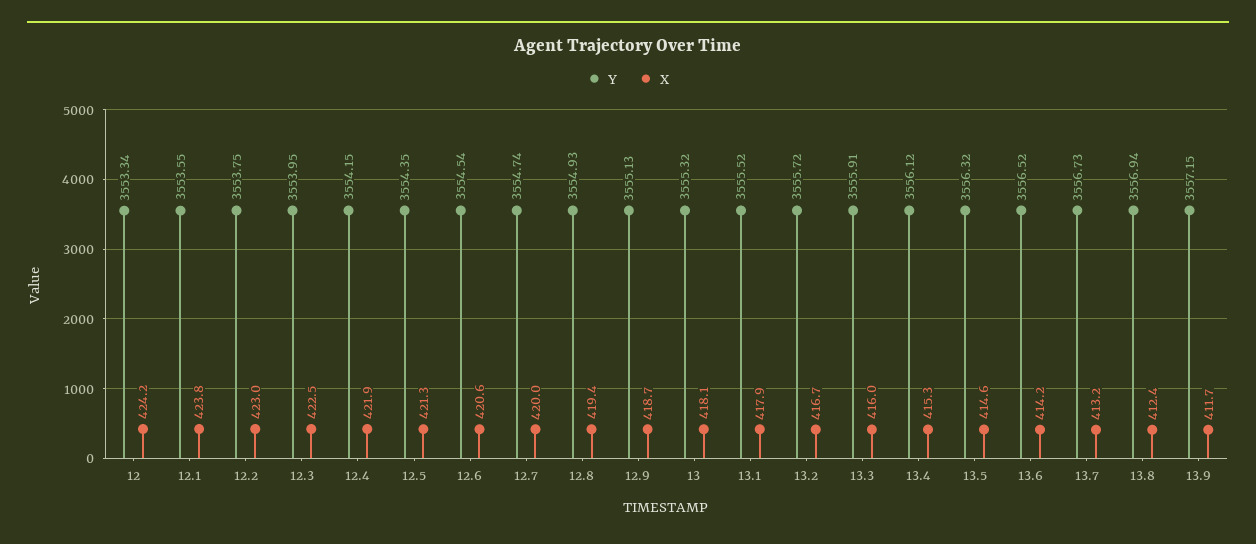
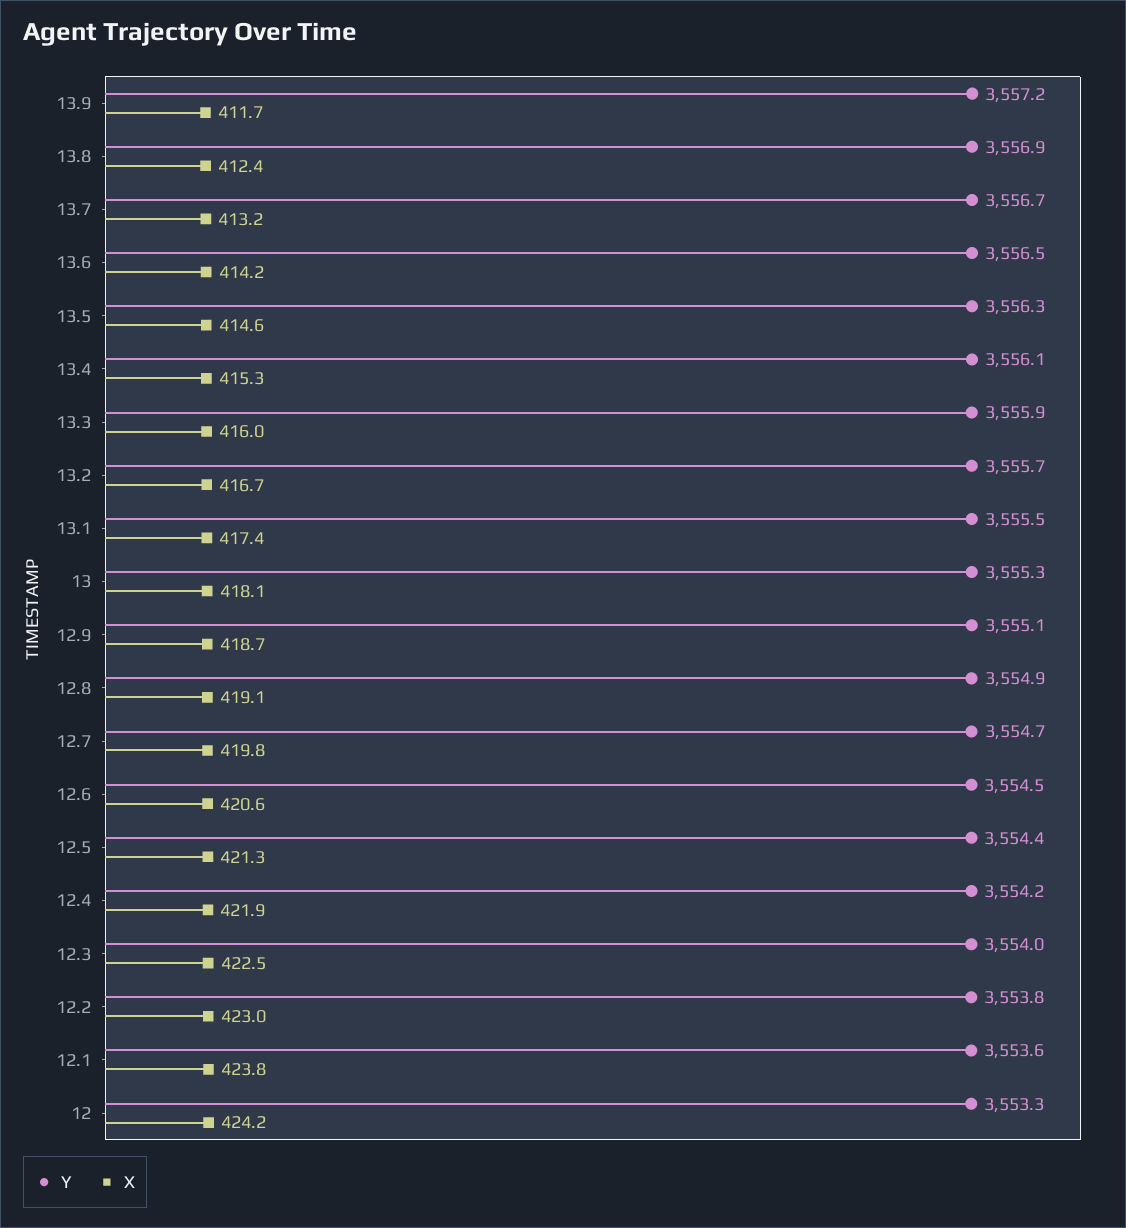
X, 12.7: 420 -> 419.8
X, 12.8: 419.4 -> 419.1
X, 13.1: 417.9 -> 417.4

